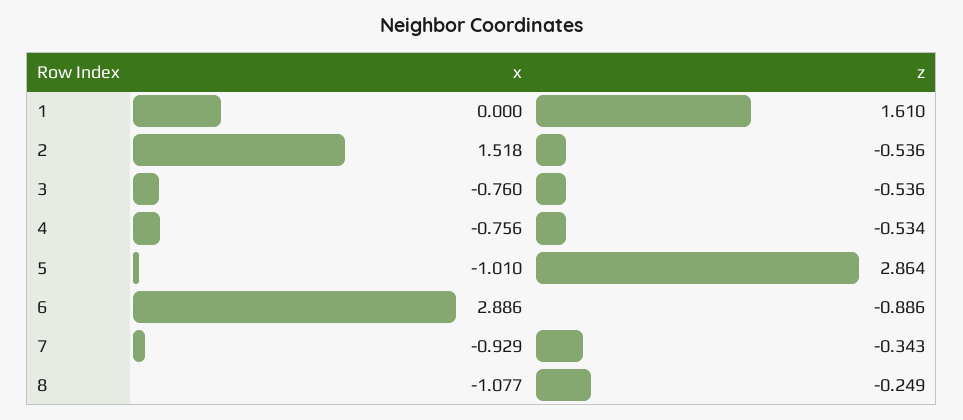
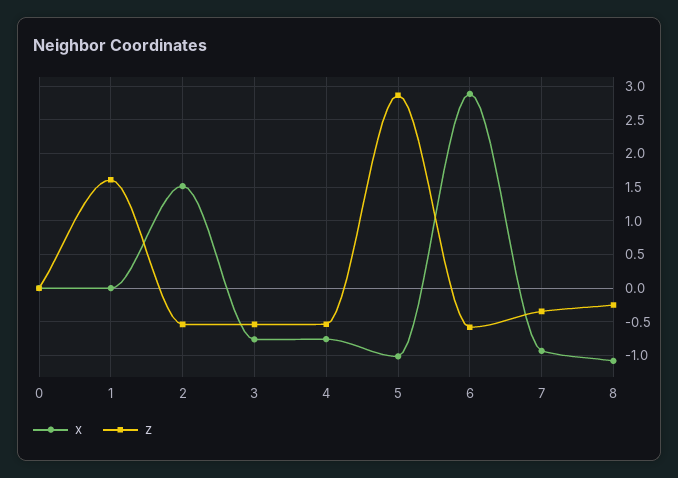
z, 6: -0.886 -> -0.6
x, 0: none -> 0
z, 0: none -> 0

